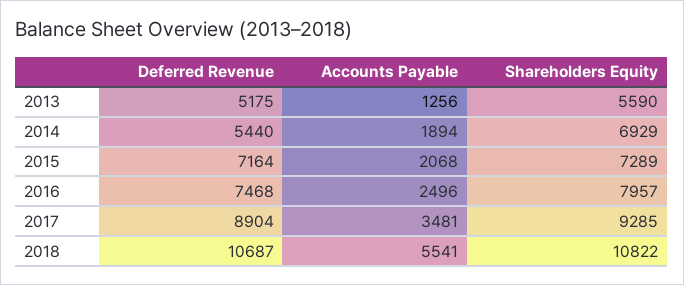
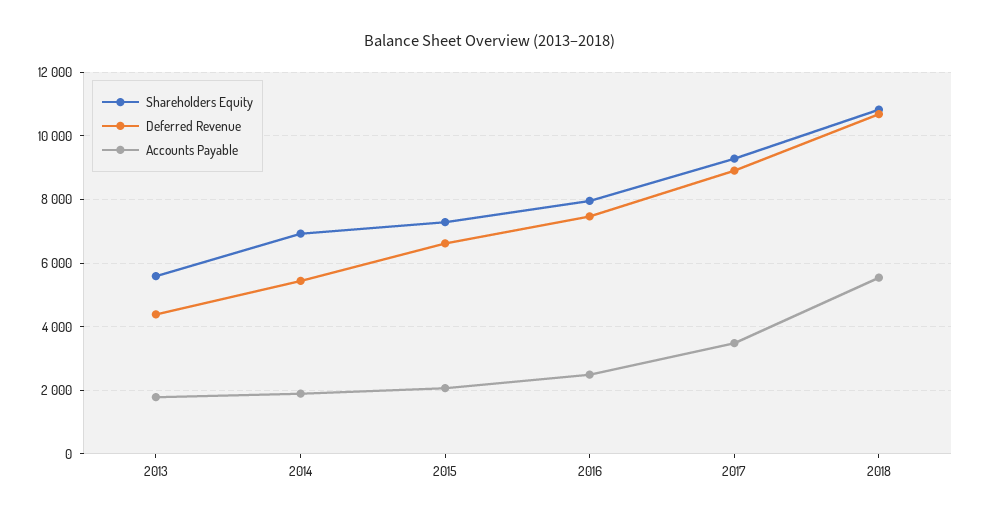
Deferred Revenue, 2013: 5175 -> 4400
Accounts Payable, 2013: 1256 -> 1800
Deferred Revenue, 2015: 7164 -> 6600

